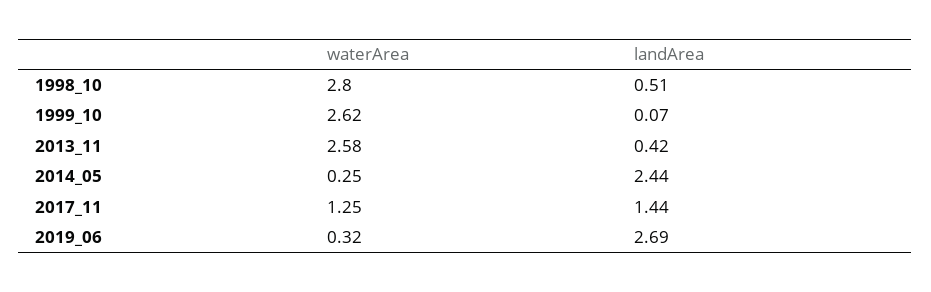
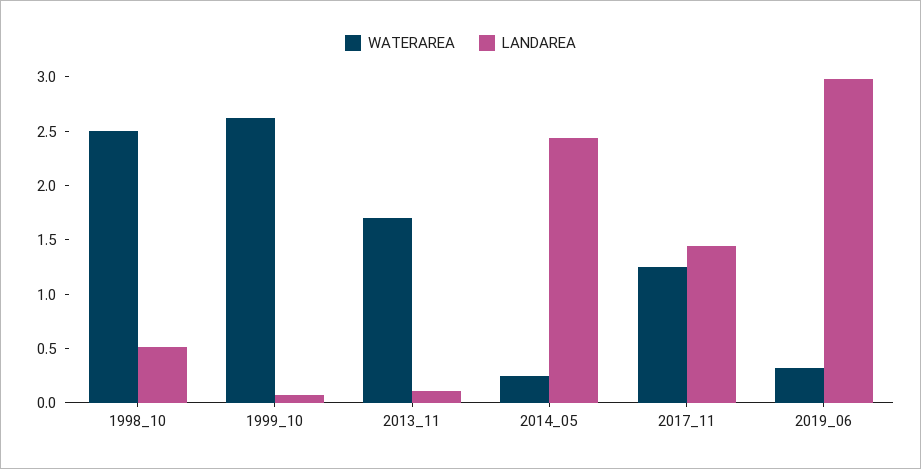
waterArea, 1998_10: 2.8 -> 2.5
waterArea, 2013_11: 2.58 -> 1.7
landArea, 2013_11: 0.42 -> 0.1
landArea, 2019_06: 2.69 -> 3

